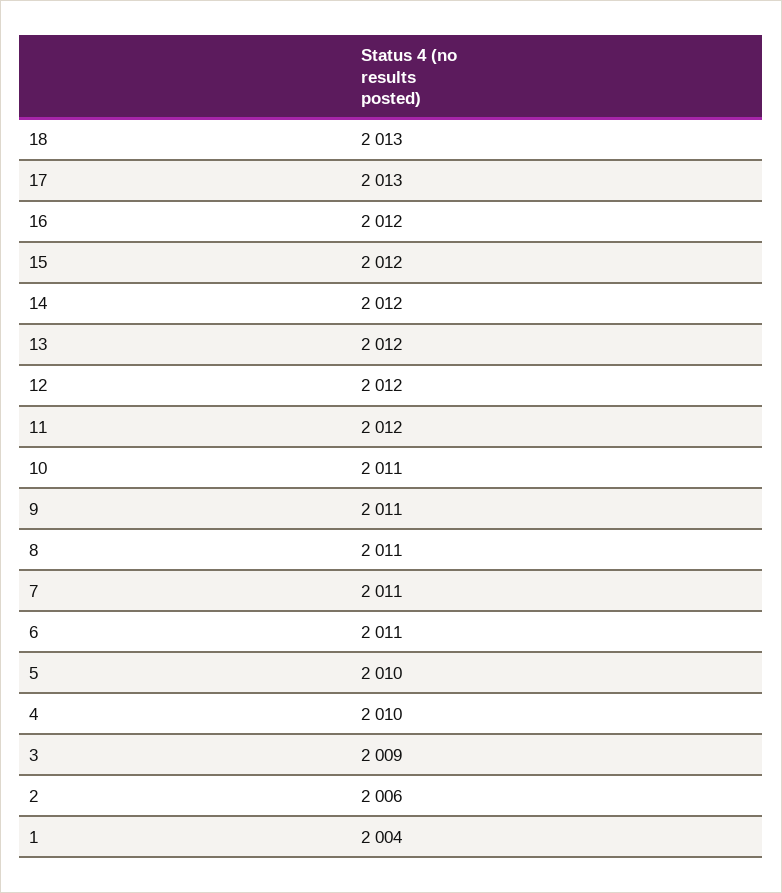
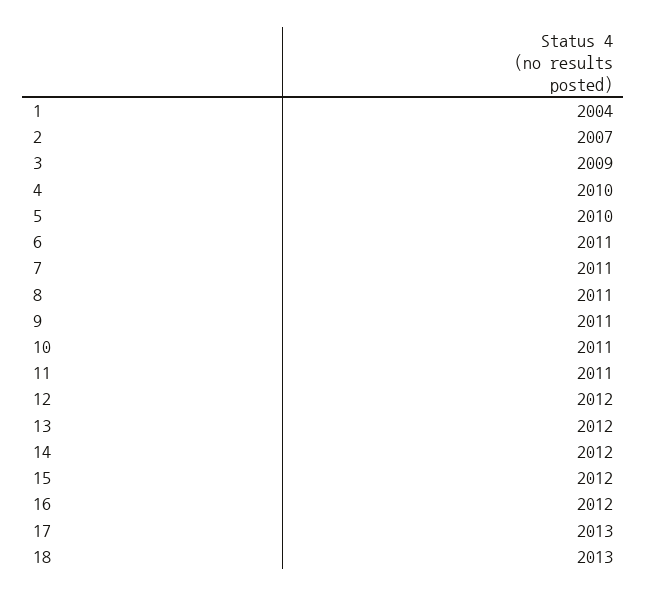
11: 2012 -> 2011
2: 2006 -> 2007

